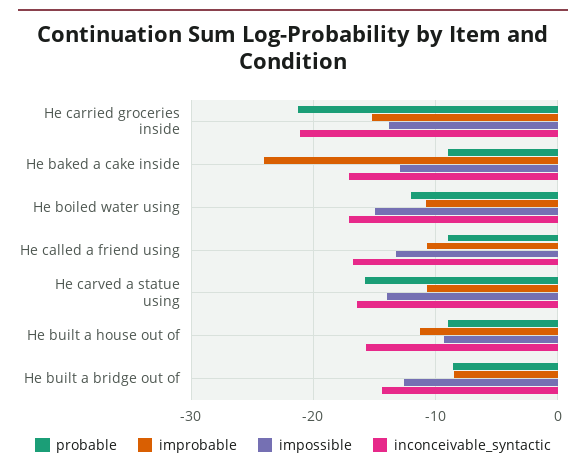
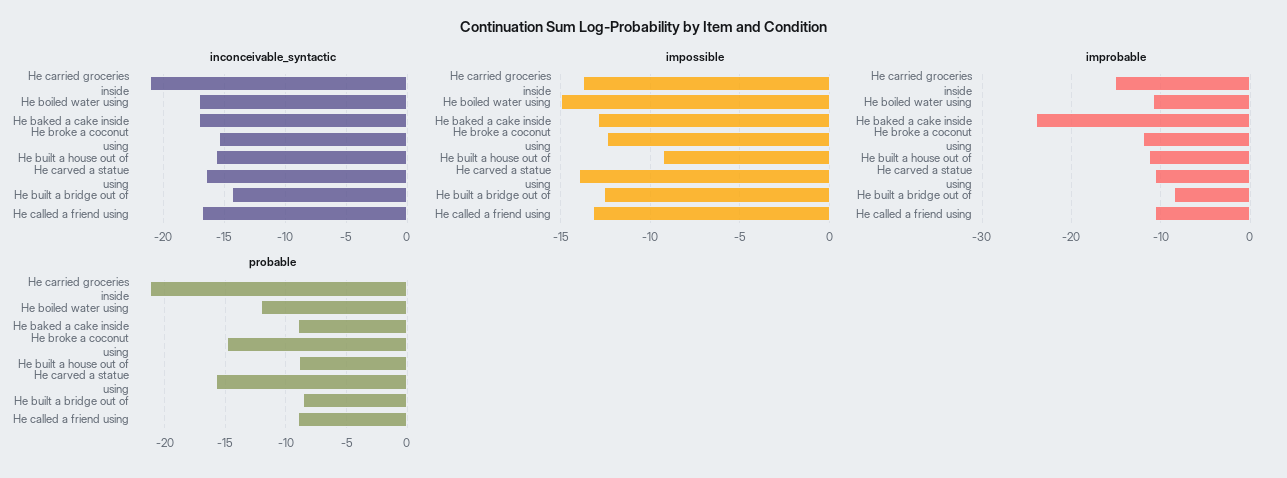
inconceivable_syntactic, He broke a coconut using: none -> -15.5
impossible, He broke a coconut using: none -> -12.5
improbable, He broke a coconut using: none -> -12
probable, He broke a coconut using: none -> -15

